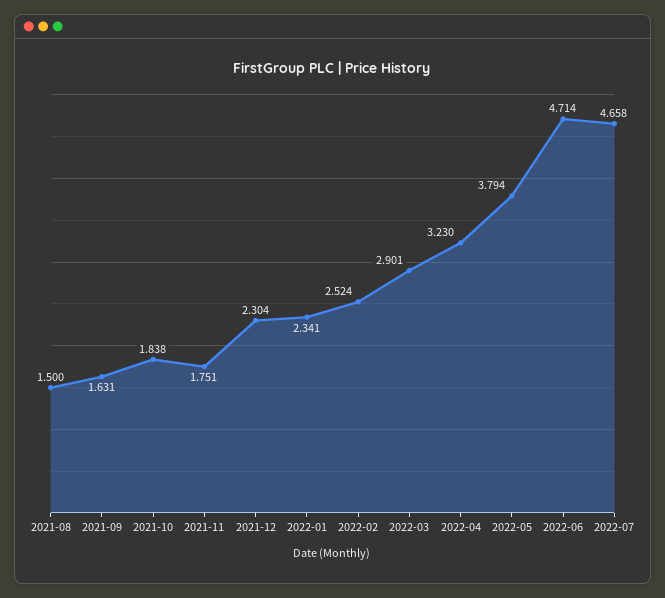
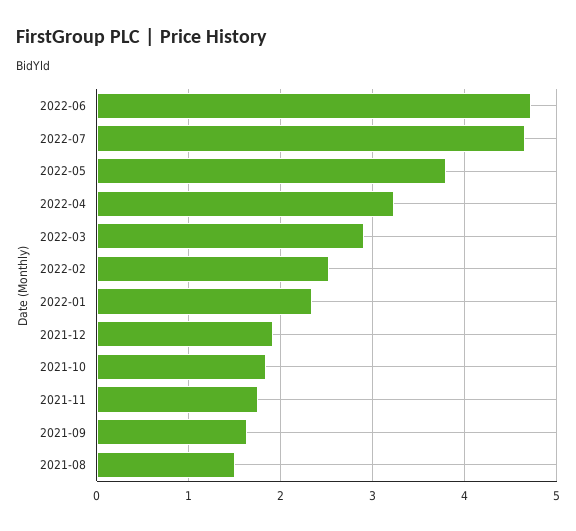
2021-12: 2.304 -> 1.9

